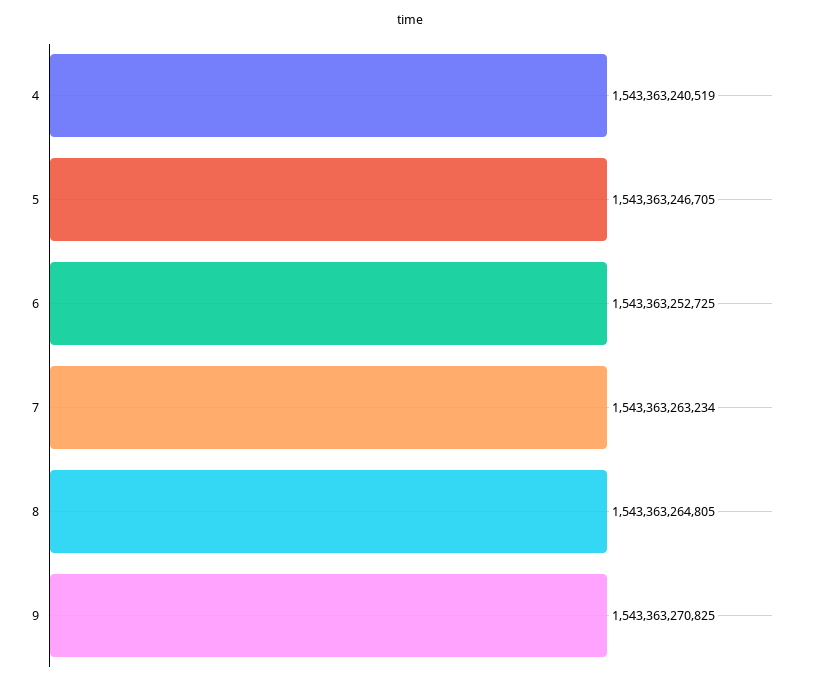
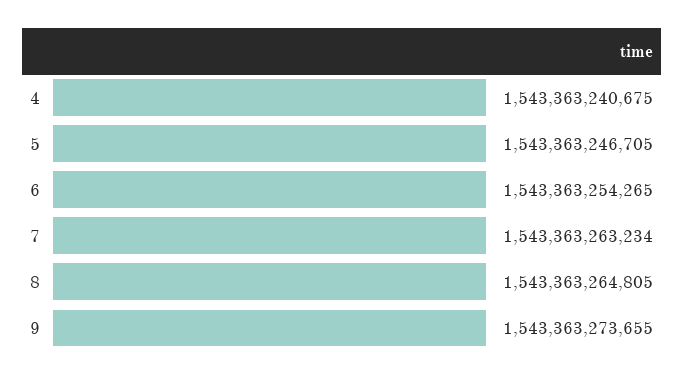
4: 1543363240519 -> 1543363240675
6: 1543363252725 -> 1543363254265
9: 1543363270825 -> 1543363273655

